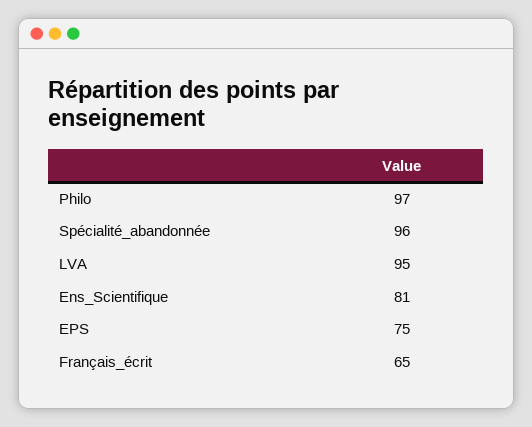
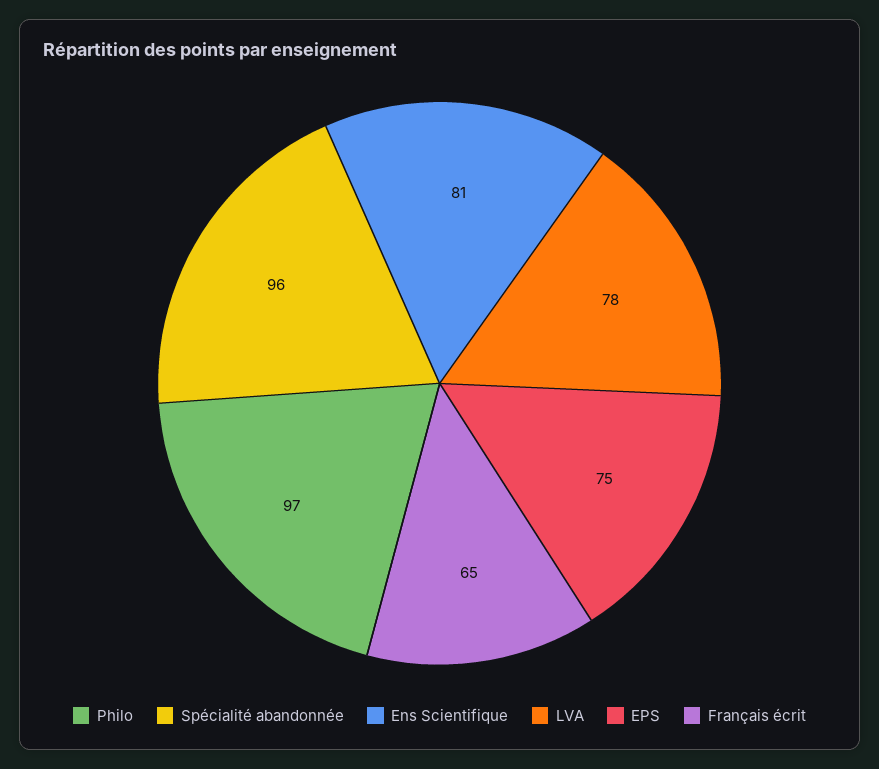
LVA: 95 -> 78

